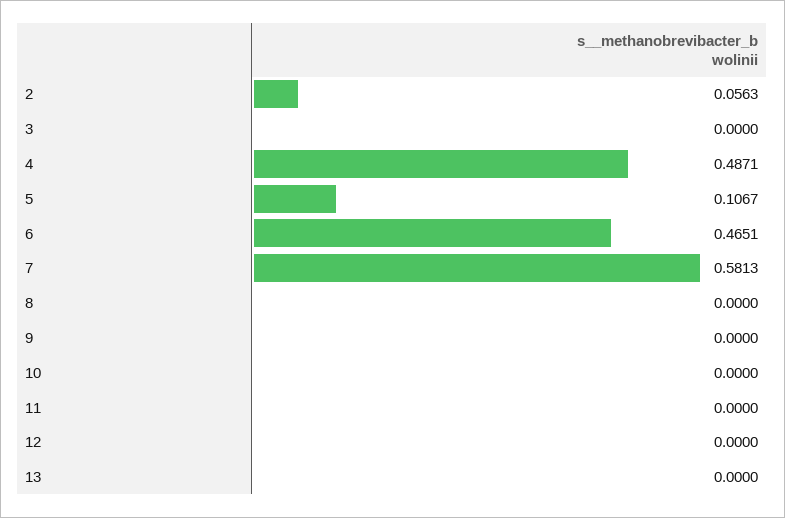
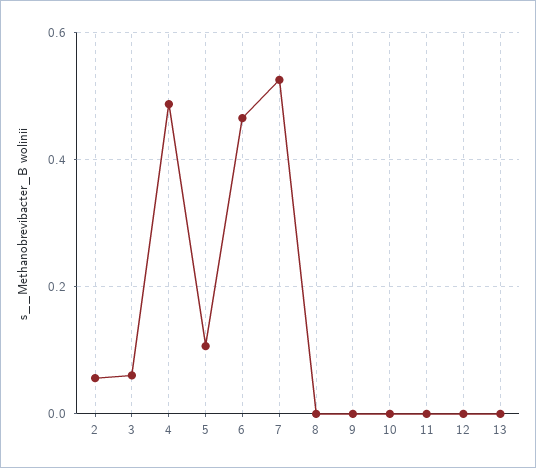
3: 0 -> 0.06
7: 0.5813 -> 0.52

